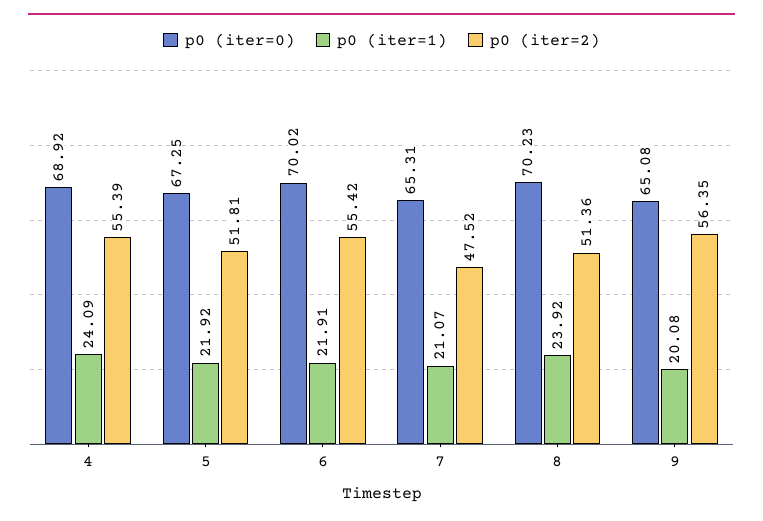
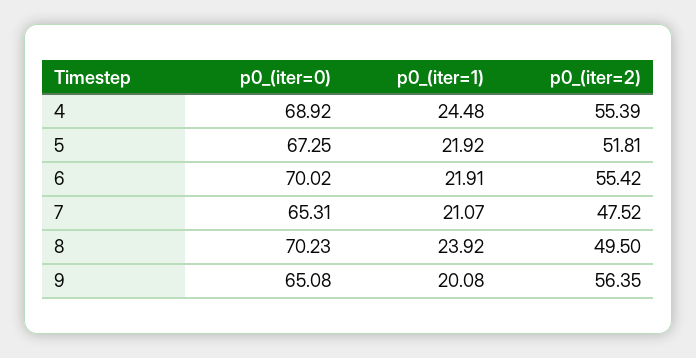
p0 (iter=1), 4: 24.09 -> 24.48
p0 (iter=2), 8: 51.36 -> 49.5

